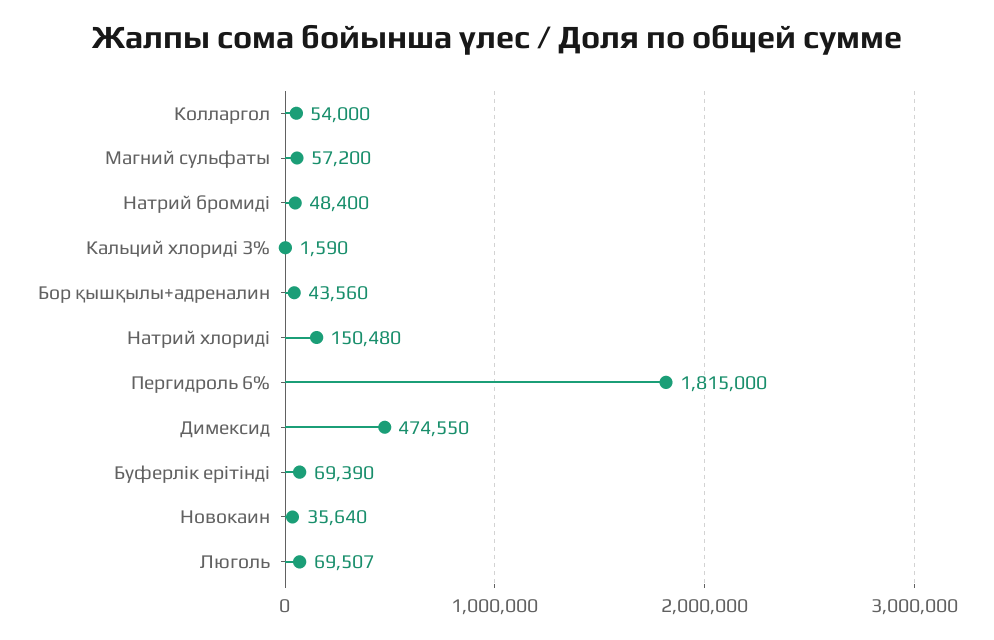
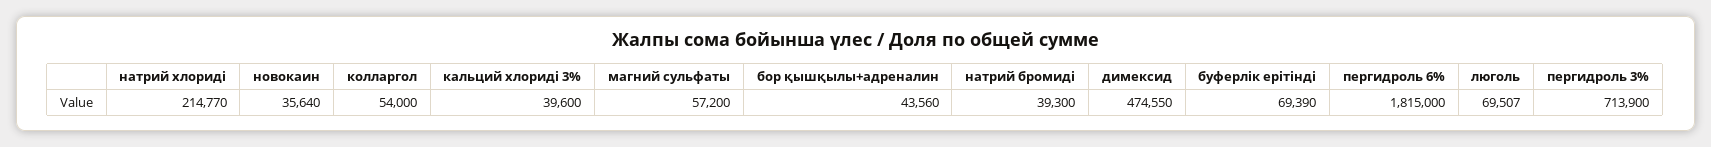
Натрий бромиді: 48400 -> 39300
Кальций хлориді 3%: 1590 -> 39600
Натрий хлориді: 150480 -> 214770
пергидроль 3%: none -> 713900

